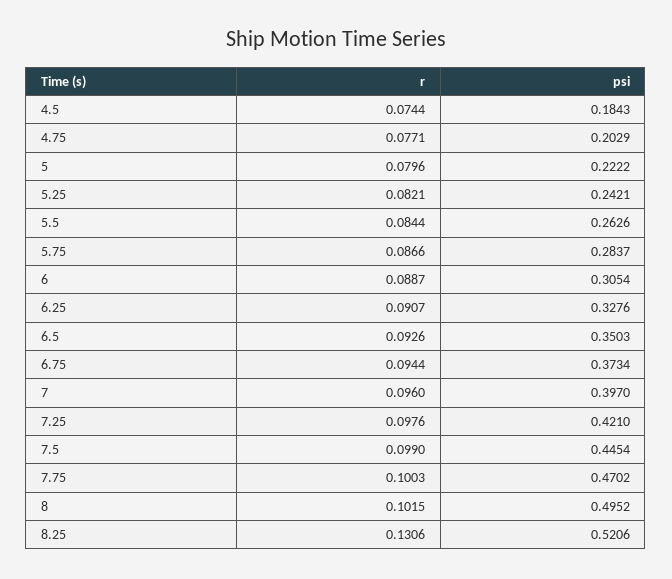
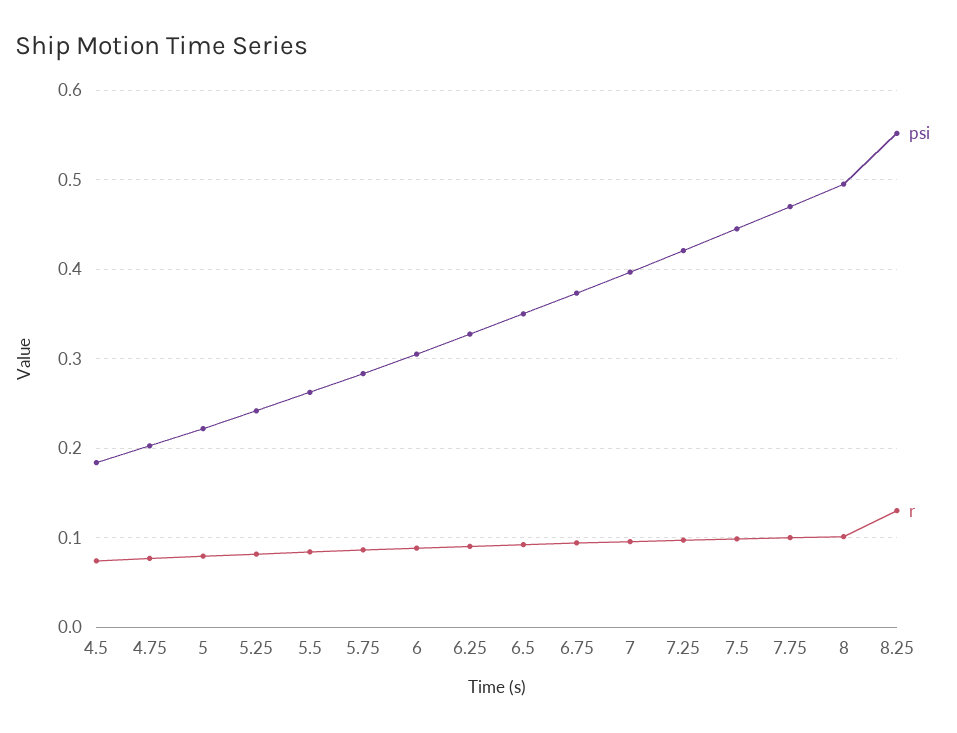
psi, 8.25: 0.5206 -> 0.55

